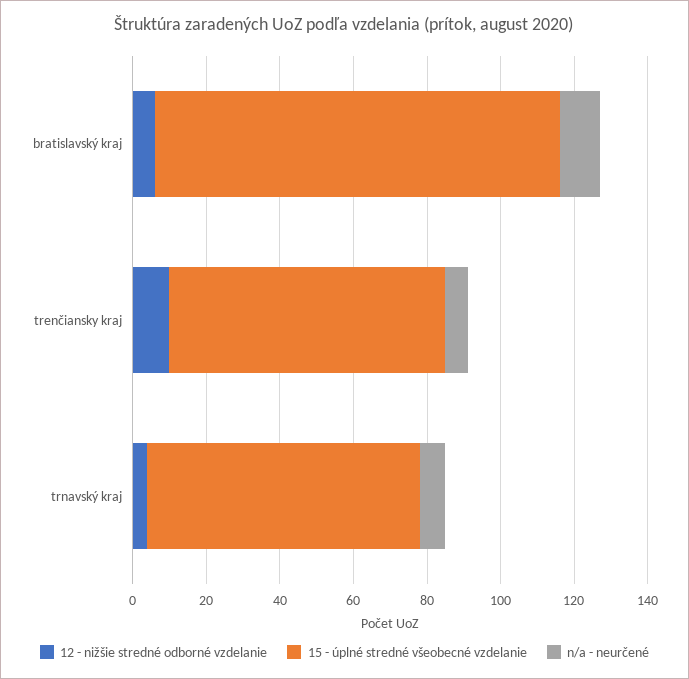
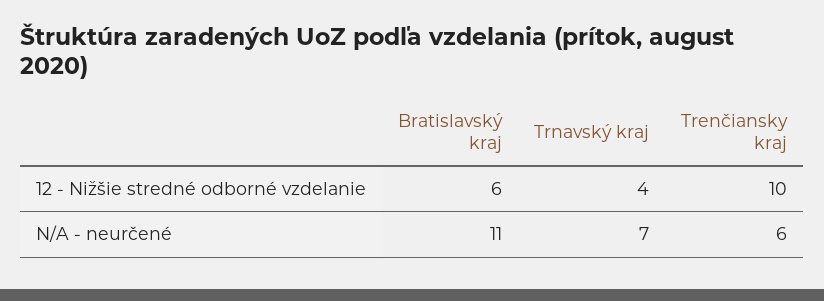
15 - úplné stredné všeobecné vzdelanie, bratislavský kraj: 110 -> none
15 - úplné stredné všeobecné vzdelanie, trenčiansky kraj: 75 -> none
15 - úplné stredné všeobecné vzdelanie, trnavský kraj: 75 -> none

